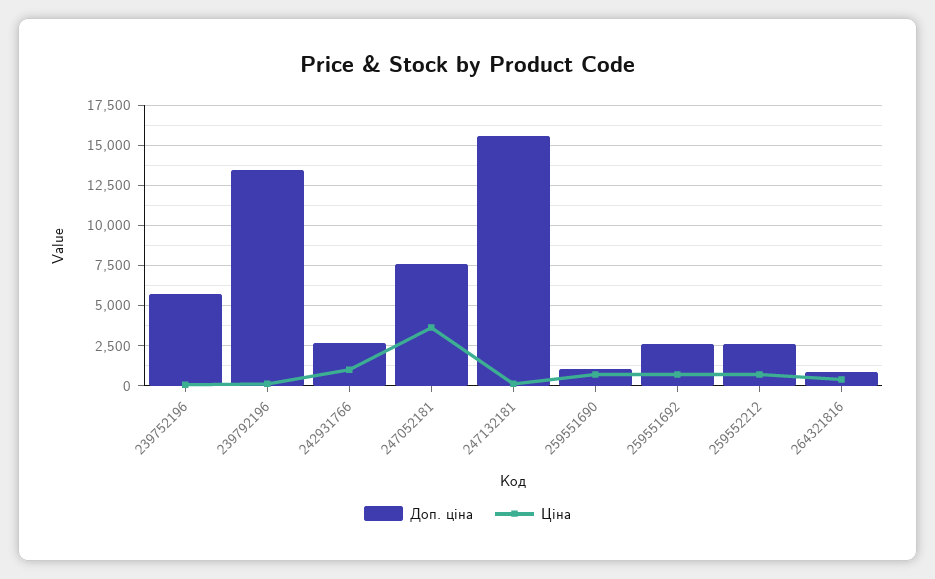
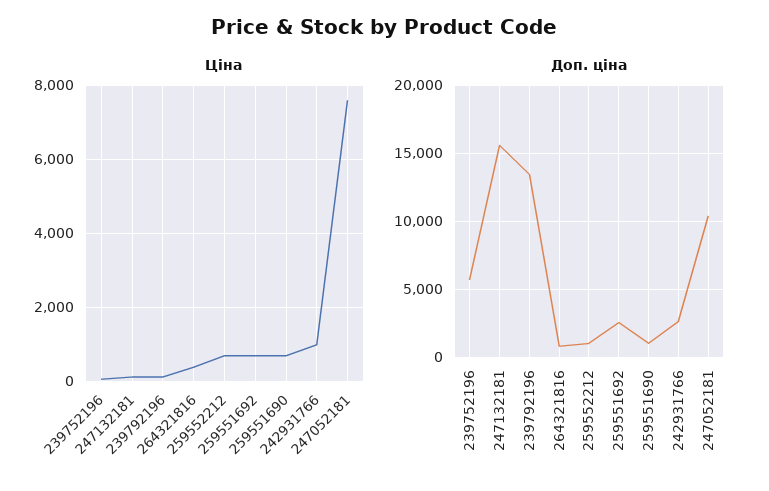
Доп. ціна, 247052181: 7500 -> 10500
Ціна, 247052181: 3500 -> 7600
Доп. ціна, 259552212: 2500 -> 1000

